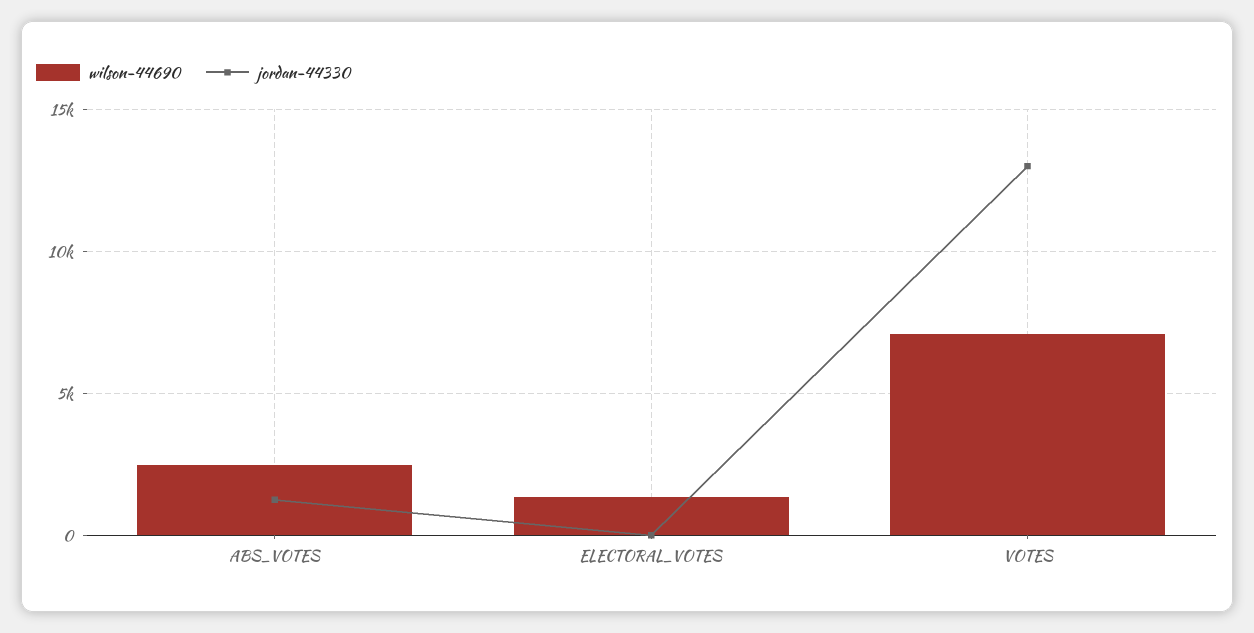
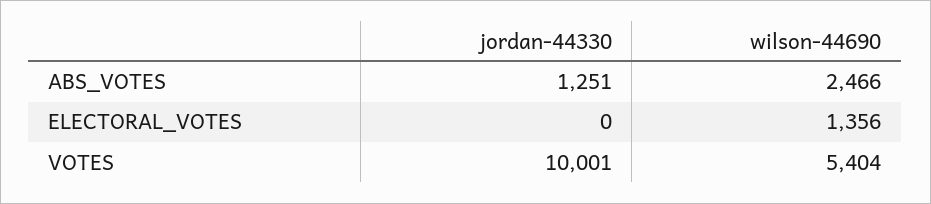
wilson-44690, VOTES: 7000 -> 5404
jordan-44330, VOTES: 13000 -> 10001

